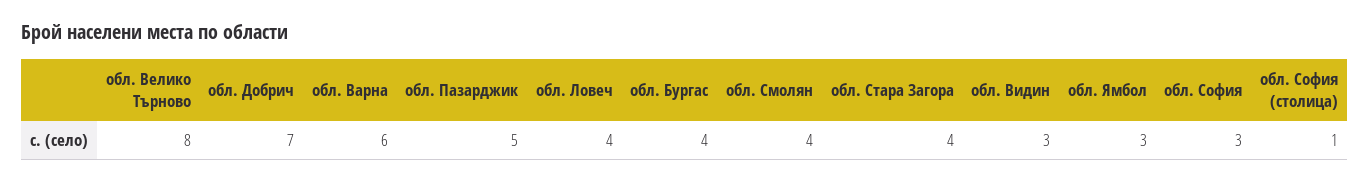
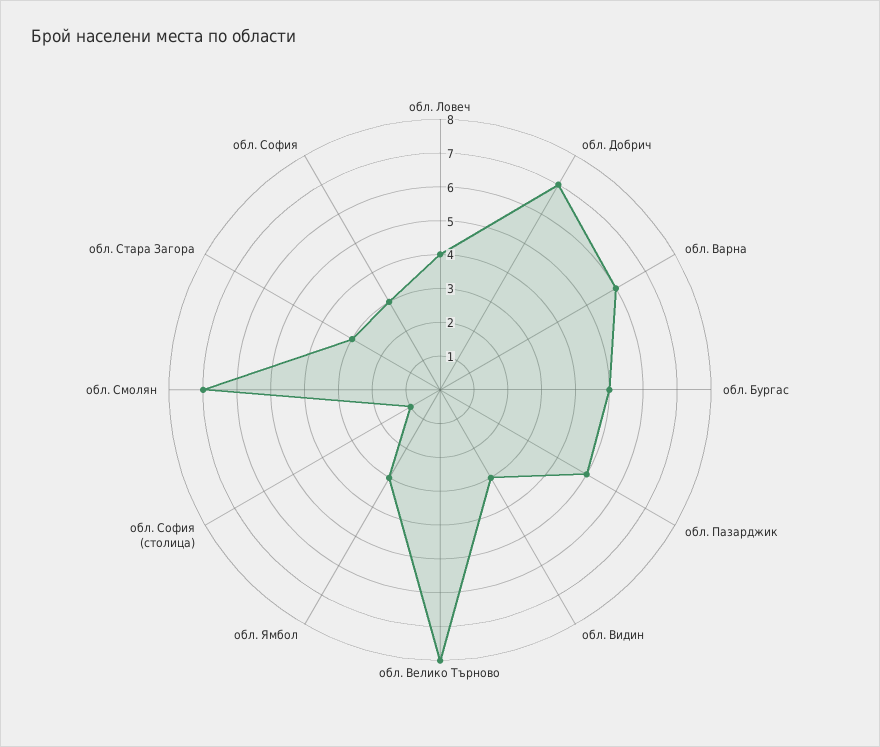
обл. Бургас: 4 -> 5
обл. Смолян: 4 -> 7
обл. Стара Загора: 4 -> 3

